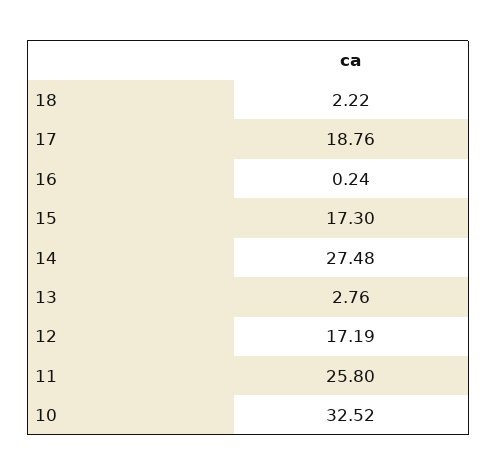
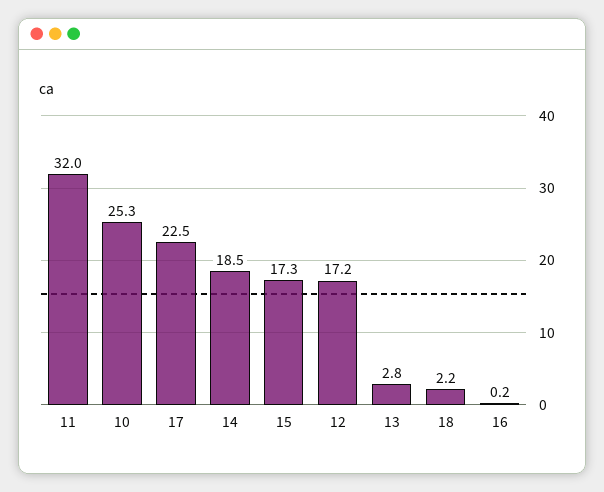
17: 18.76 -> 22.5
14: 27.48 -> 18.5
11: 25.8 -> 32
10: 32.52 -> 25.3

